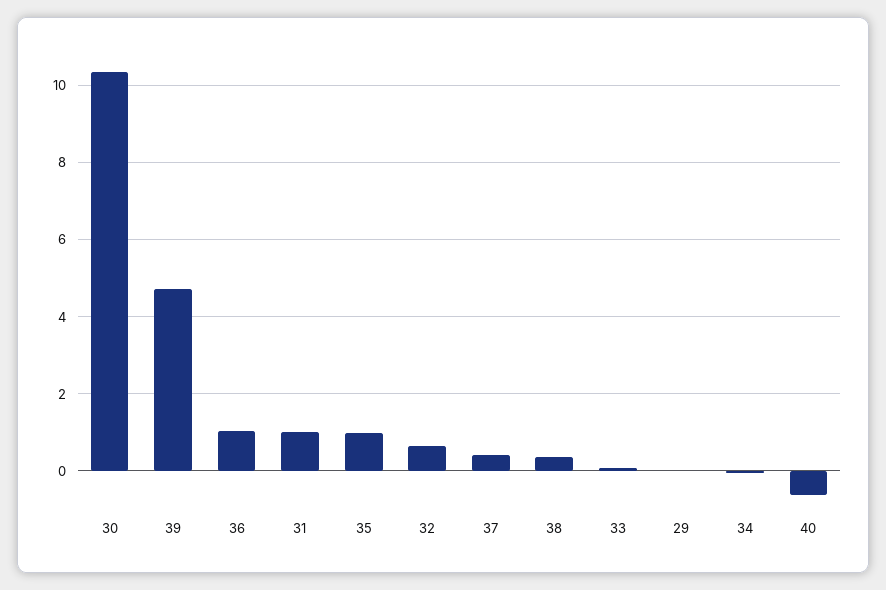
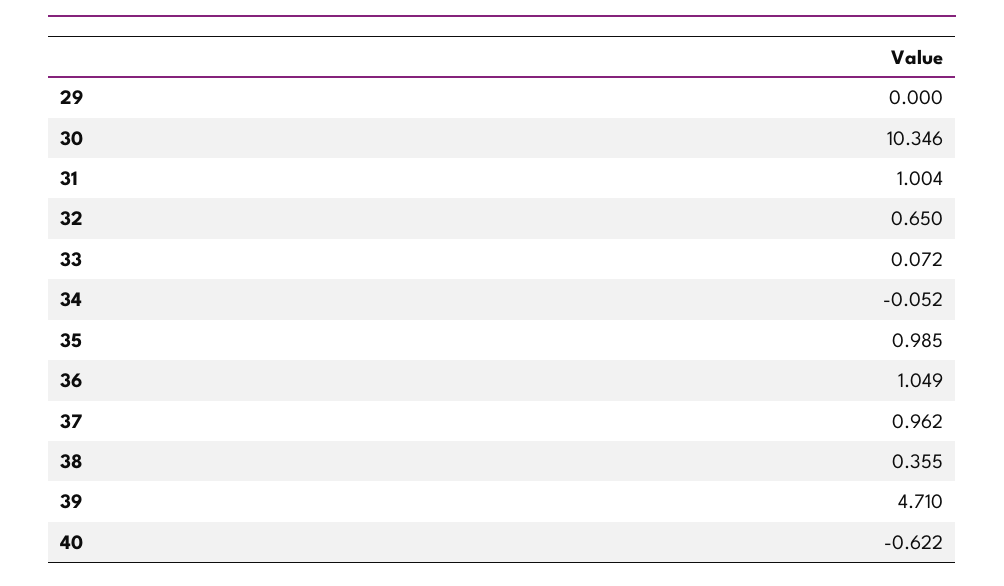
37: 0.4 -> 0.962

